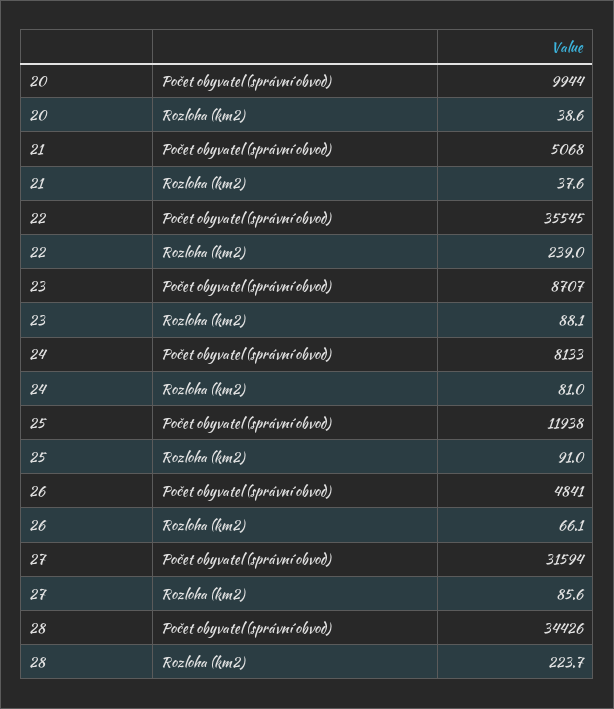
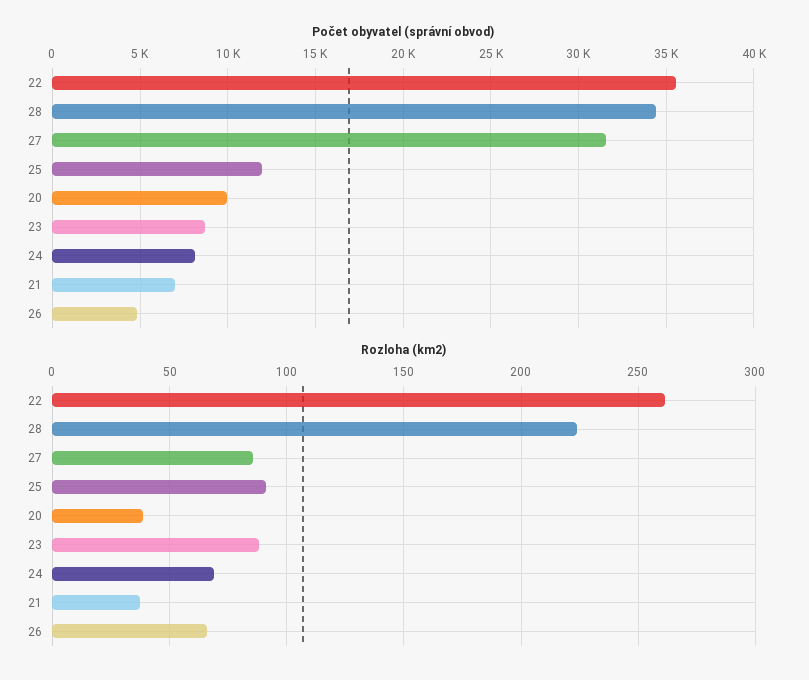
Počet obyvatel (správní obvod), 21: 5068 -> 7000
Rozloha (km2), 22: 239 -> 260
Rozloha (km2), 24: 81 -> 70

